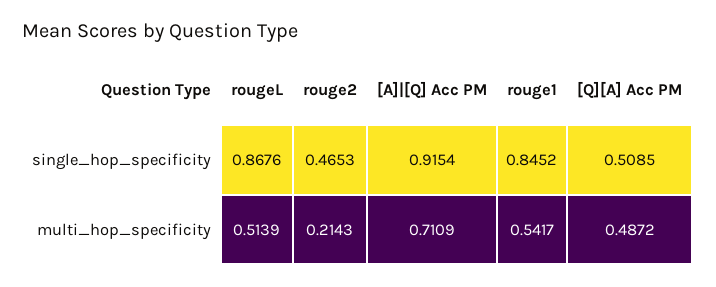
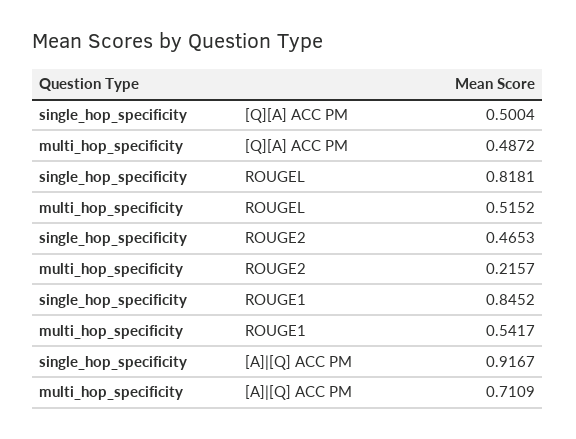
rougeL, single_hop_specificity: 0.8676 -> 0.8181
[A]|[Q] Acc PM, single_hop_specificity: 0.9154 -> 0.9167
[Q][A] Acc PM, single_hop_specificity: 0.5085 -> 0.5004
rougeL, multi_hop_specificity: 0.5139 -> 0.5152
rouge2, multi_hop_specificity: 0.2143 -> 0.2157

